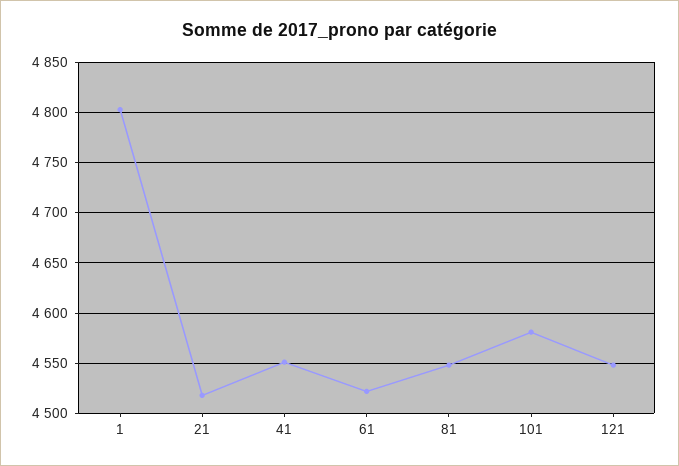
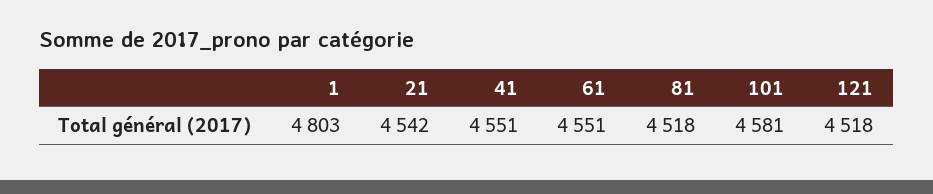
21: 4520 -> 4542
61: 4520 -> 4551
81: 4550 -> 4518
121: 4550 -> 4518

